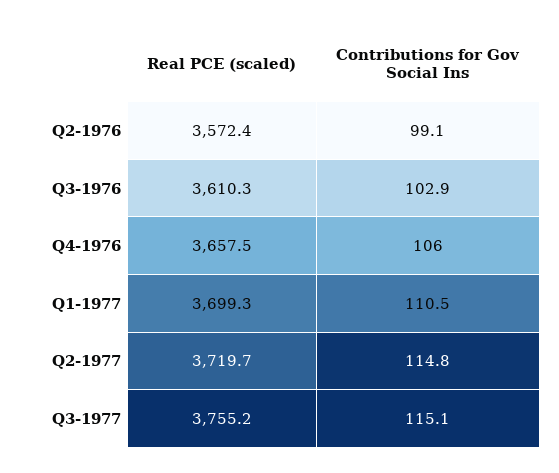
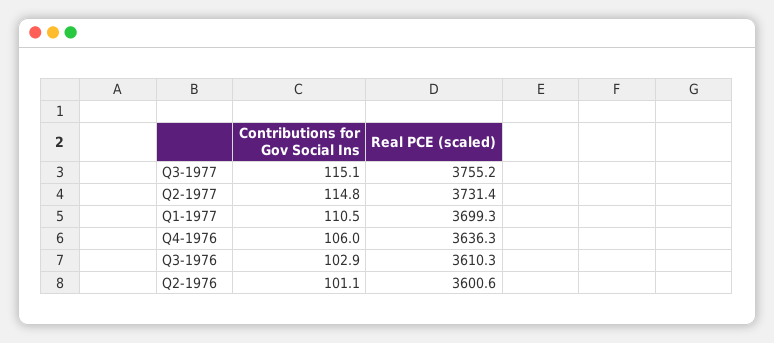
Real PCE (scaled), Q2-1976: 3572.4 -> 3600.6
Contributions for Gov Social Ins, Q2-1976: 99.1 -> 101.1
Real PCE (scaled), Q4-1976: 3657.5 -> 3636.3
Real PCE (scaled), Q2-1977: 3719.7 -> 3731.4

